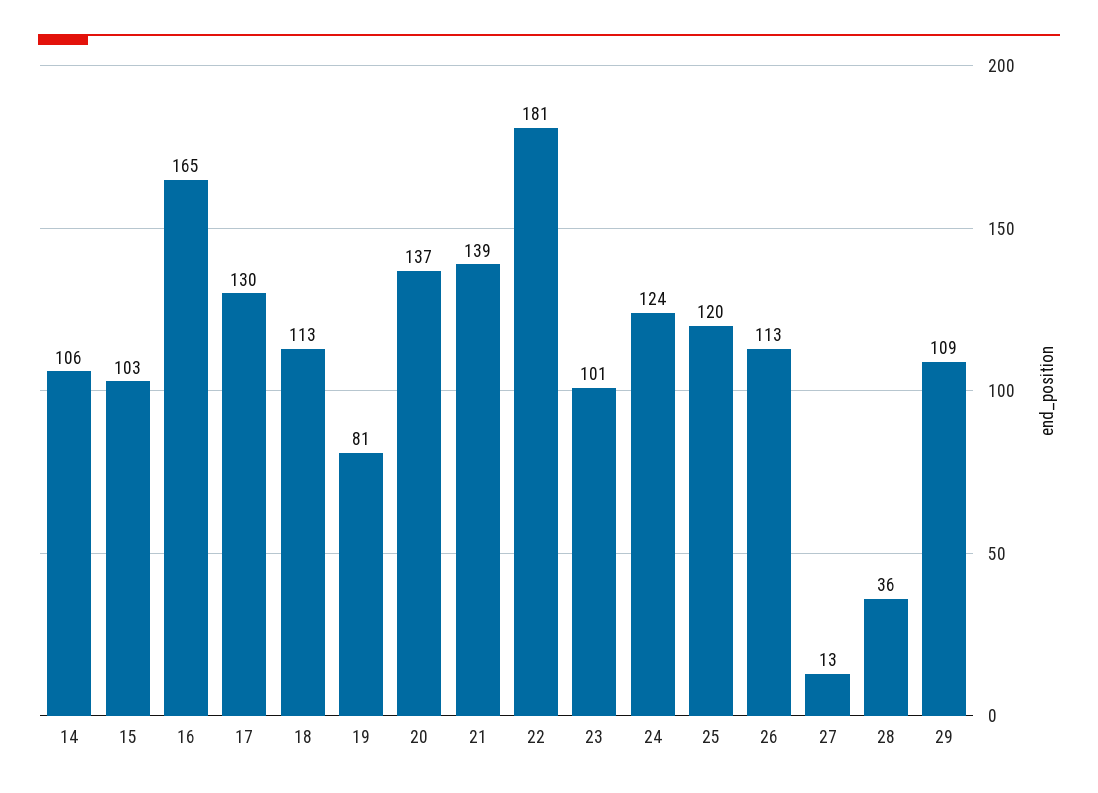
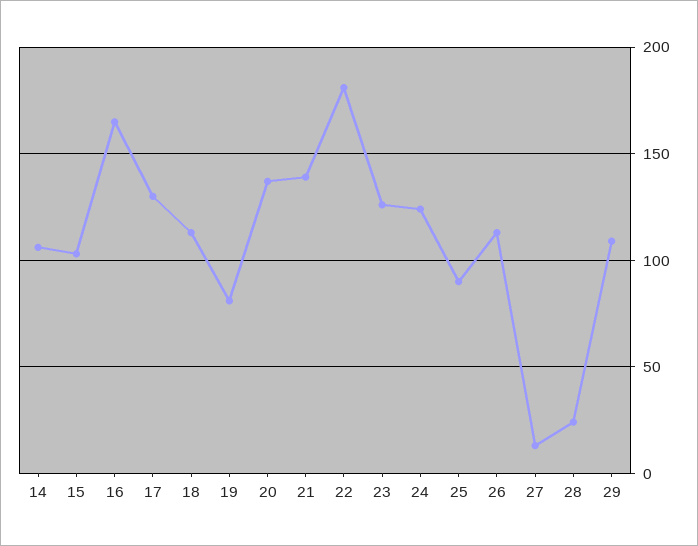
23: 101 -> 125
25: 120 -> 90
28: 36 -> 25

